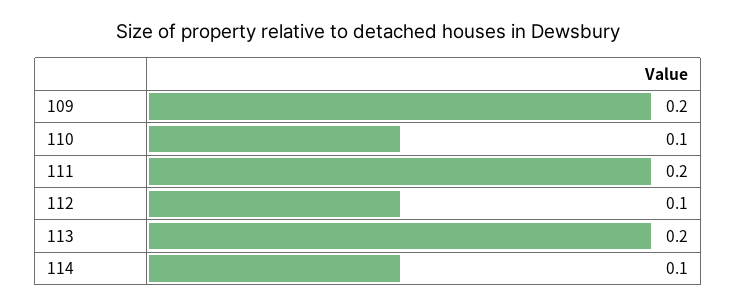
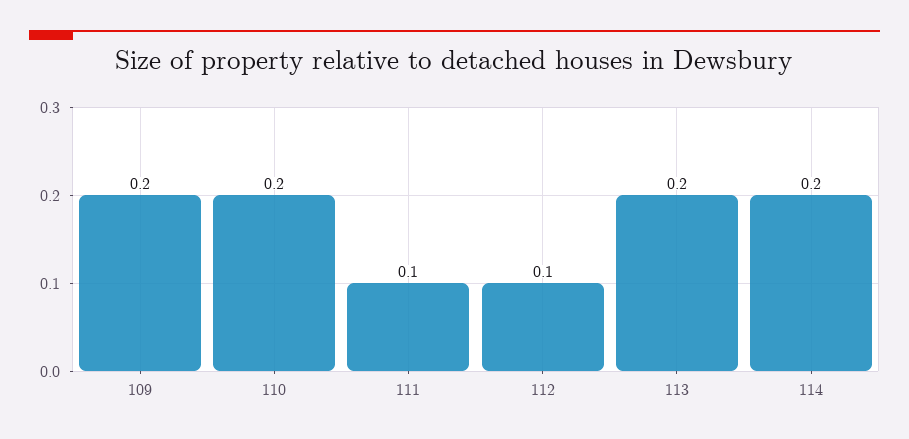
110: 0.1 -> 0.2
111: 0.2 -> 0.1
114: 0.1 -> 0.2

